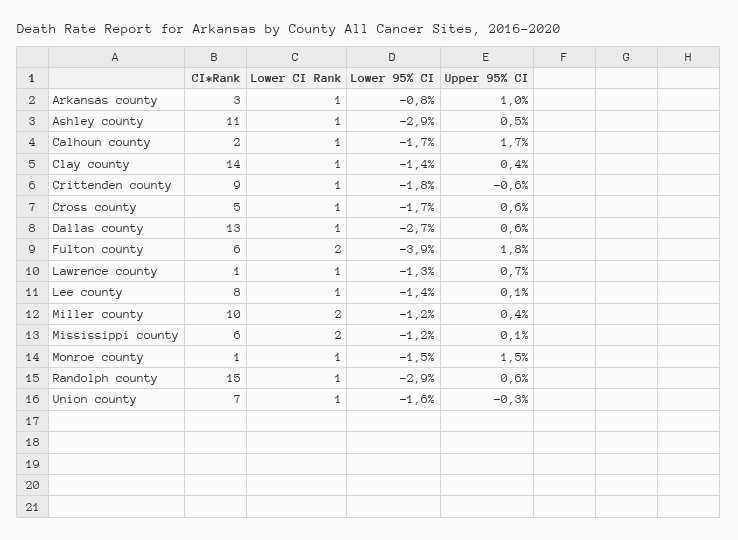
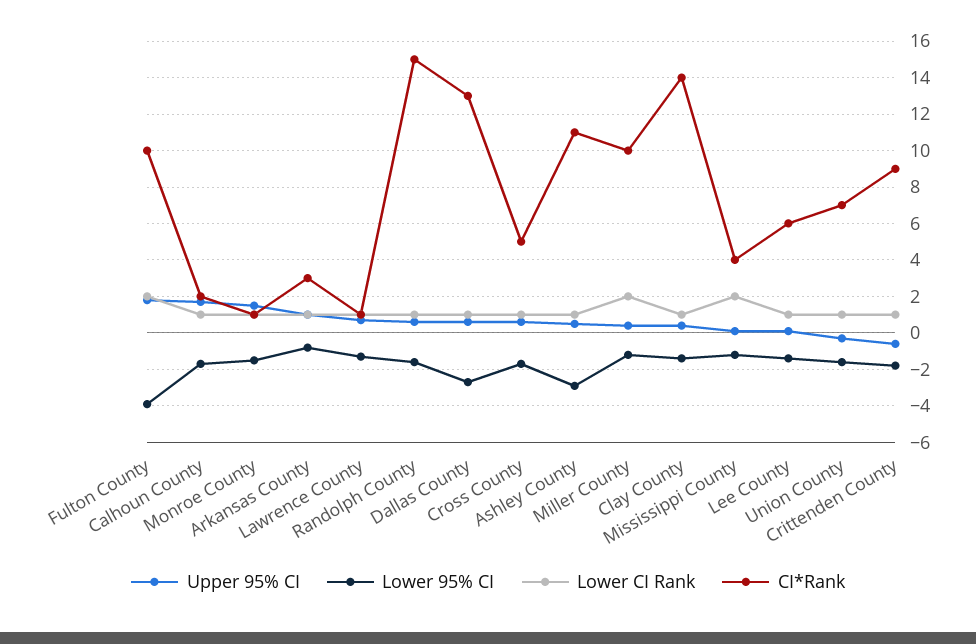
CI*Rank, Fulton county: 6 -> 10
CI*Rank, Lee county: 8 -> 6
CI*Rank, Mississippi county: 6 -> 4
Lower 95% CI, Randolph county: -2.9 -> -1.5

